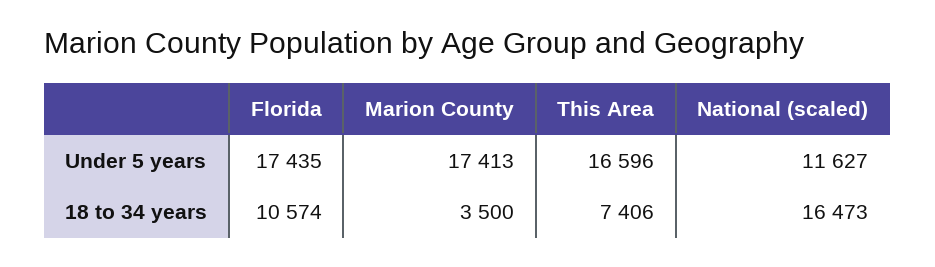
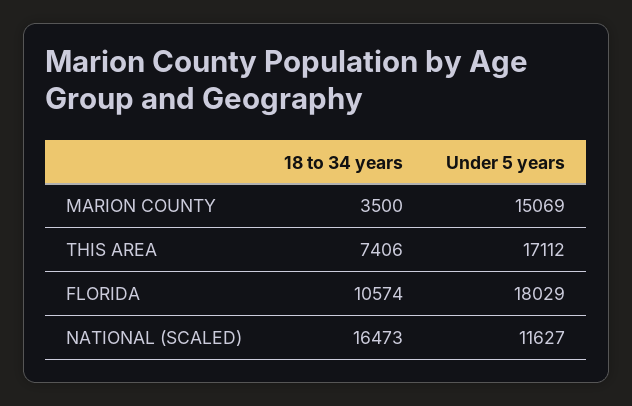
Florida, Under 5 years: 17435 -> 18029
Marion County, Under 5 years: 17413 -> 15069
This Area, Under 5 years: 16596 -> 17112

